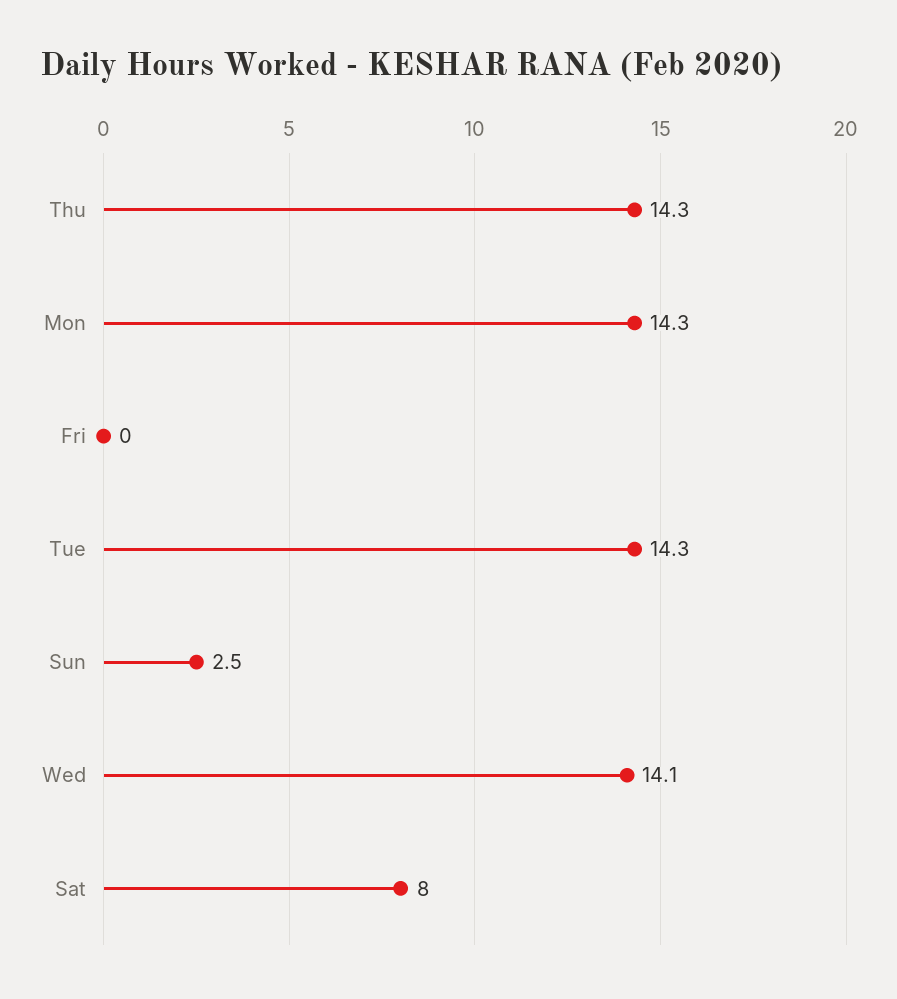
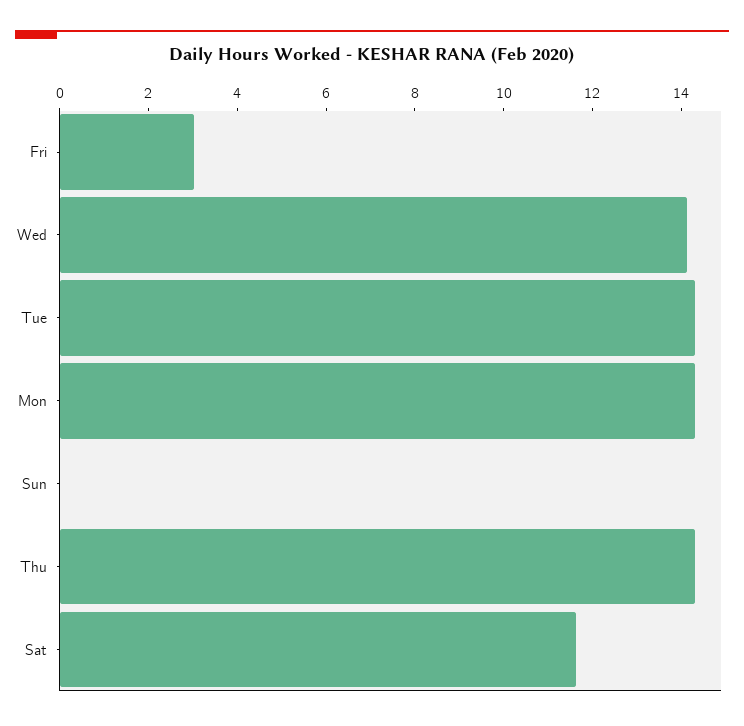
Fri: 0 -> 3
Sun: 2.5 -> 0
Sat: 8 -> 11.5

